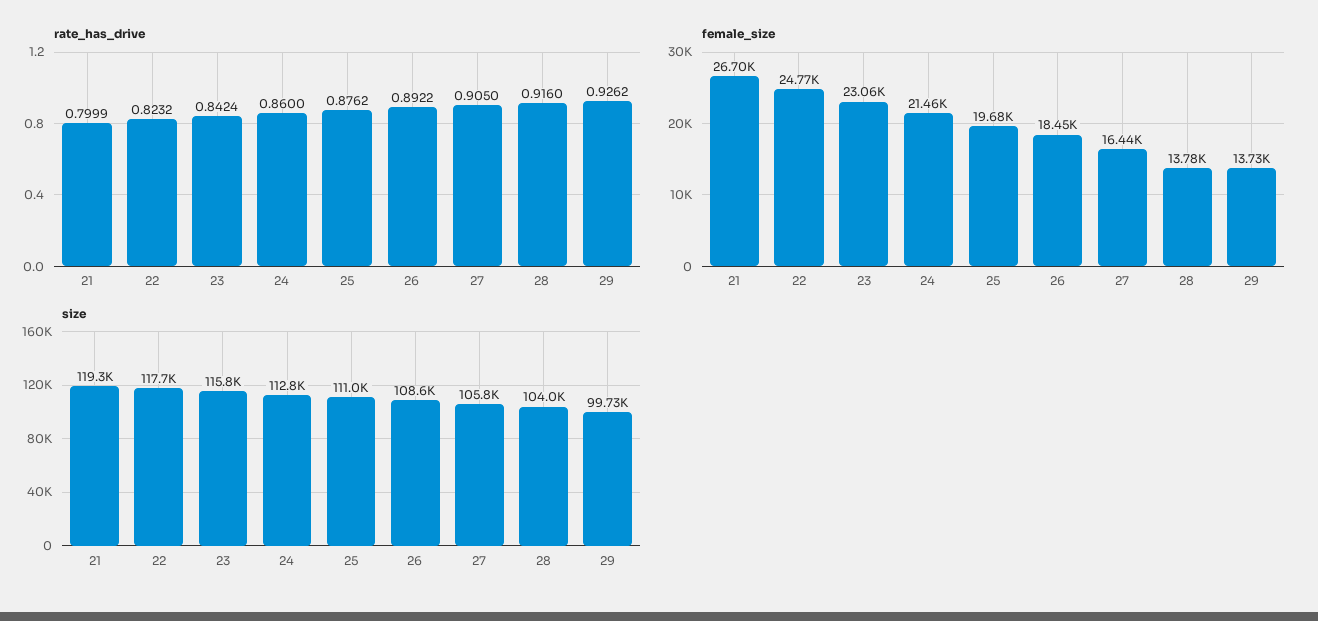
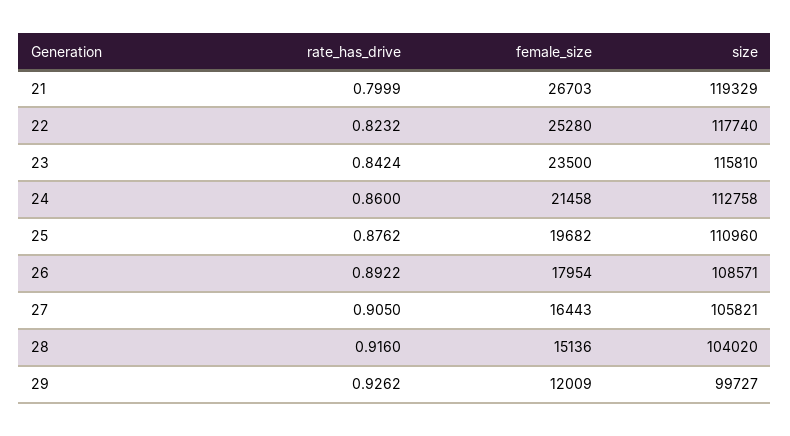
female_size, 22: 24770 -> 25280
female_size, 23: 23060 -> 23500
female_size, 26: 18450 -> 17954
female_size, 28: 13780 -> 15136
female_size, 29: 13730 -> 12009

